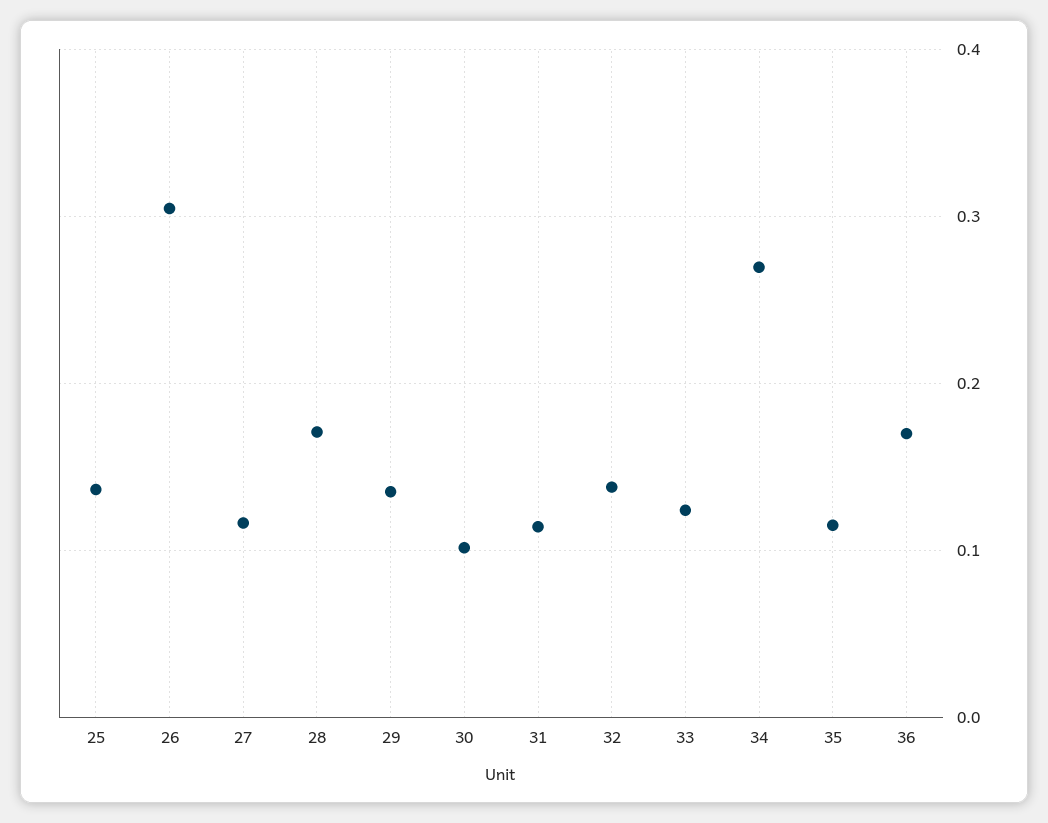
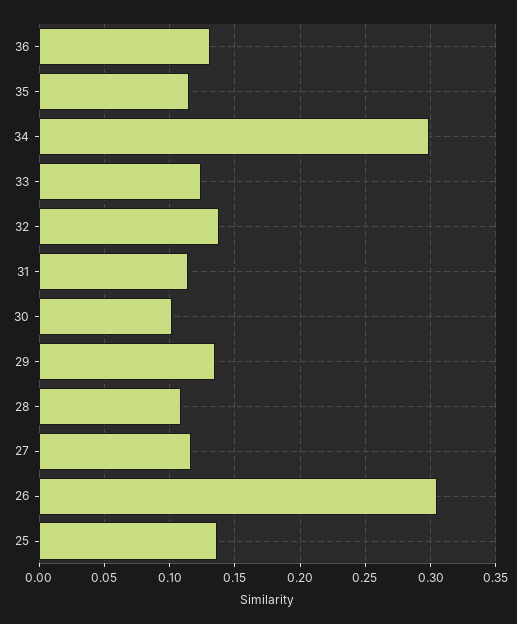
28: 0.17 -> 0.11
34: 0.27 -> 0.3
36: 0.17 -> 0.13

